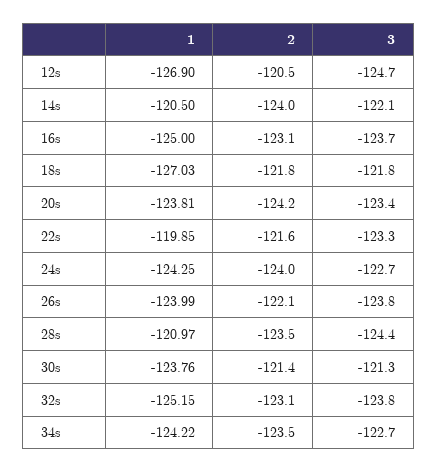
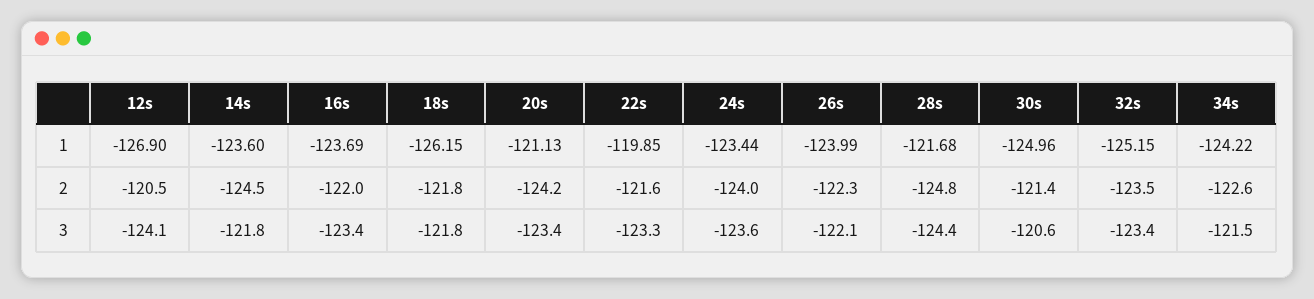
3, 12s: -124.7 -> -124.1
1, 14s: -120.5 -> -123.6
2, 14s: -124 -> -124.5
3, 14s: -122.1 -> -121.8
1, 16s: -125 -> -123.69
2, 16s: -123.1 -> -122
3, 16s: -123.7 -> -123.4
1, 18s: -127.03 -> -126.15
1, 20s: -123.81 -> -121.13
1, 24s: -124.25 -> -123.44
3, 24s: -122.7 -> -123.6
2, 26s: -122.1 -> -122.3
3, 26s: -123.8 -> -122.1
1, 28s: -120.97 -> -121.68
2, 28s: -123.5 -> -124.8
1, 30s: -123.76 -> -124.96
3, 30s: -121.3 -> -120.6
2, 32s: -123.1 -> -123.5
3, 32s: -123.8 -> -123.4
2, 34s: -123.5 -> -122.6
3, 34s: -122.7 -> -121.5

